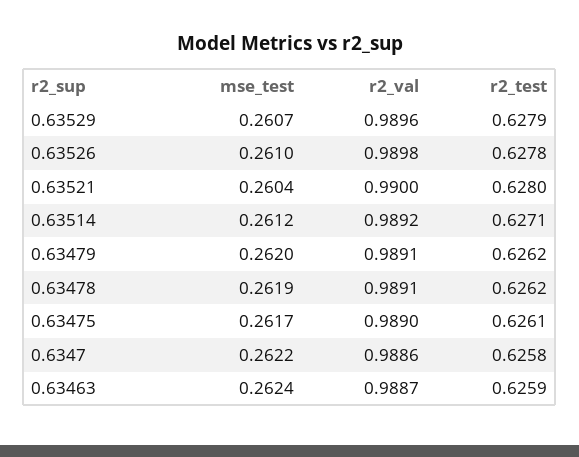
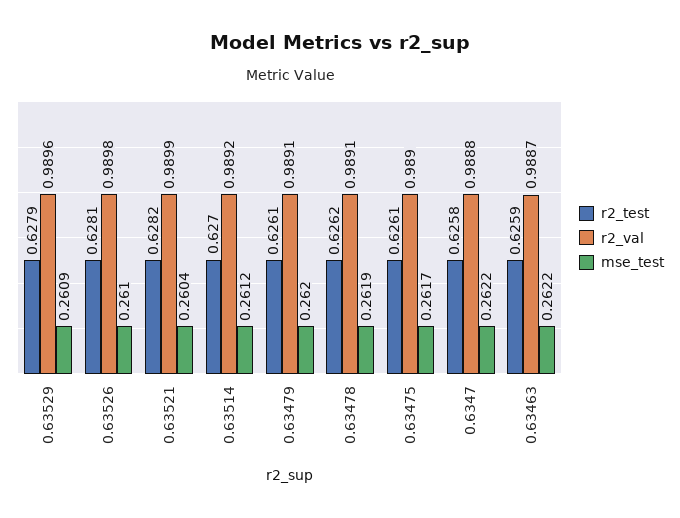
mse_test, 0.63529: 0.2607 -> 0.2609
r2_test, 0.63526: 0.6278 -> 0.6281
r2_val, 0.63521: 0.99 -> 0.9899
r2_test, 0.63521: 0.628 -> 0.6282
r2_test, 0.63514: 0.6271 -> 0.627
r2_test, 0.63479: 0.6262 -> 0.6261
r2_val, 0.6347: 0.9886 -> 0.9888
mse_test, 0.63463: 0.2624 -> 0.2622

